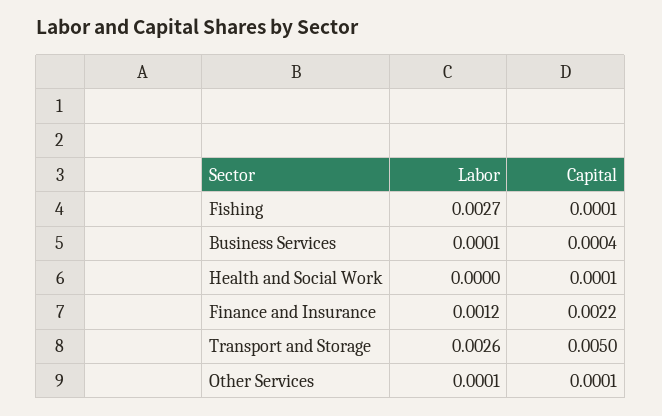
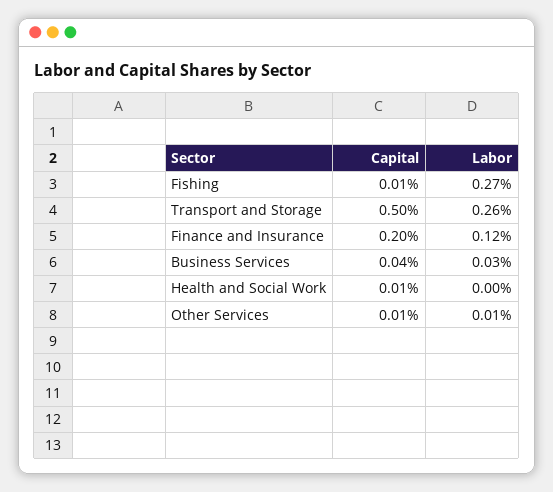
Labor, Business Services: 0.0001 -> 0.0003
Capital, Finance and Insurance: 0.0022 -> 0.002

